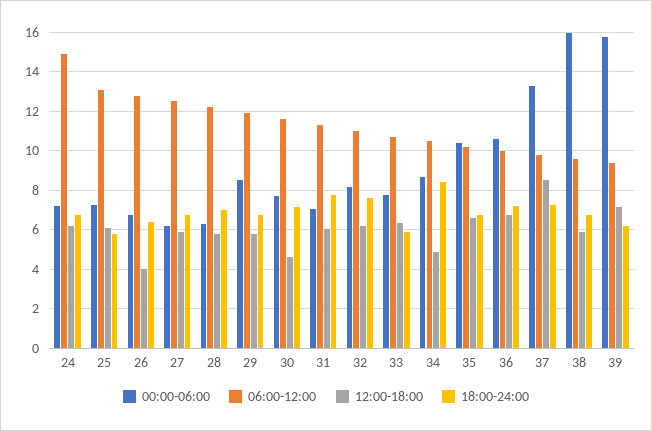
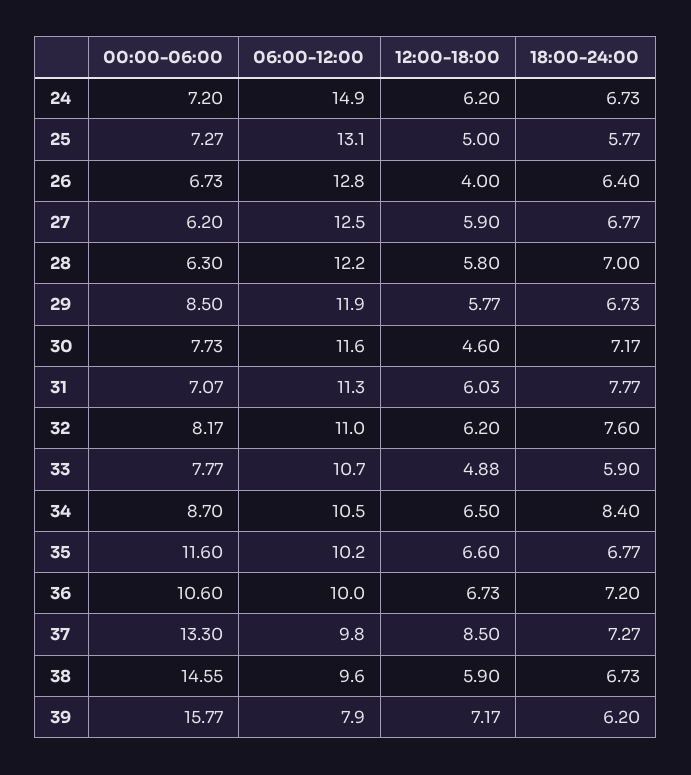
12:00-18:00, 25: 6 -> 5
12:00-18:00, 33: 6.5 -> 4.88
12:00-18:00, 34: 5 -> 6.5
00:00-06:00, 35: 10.5 -> 11.6
00:00-06:00, 38: 16 -> 14.55
06:00-12:00, 39: 9.5 -> 7.9

